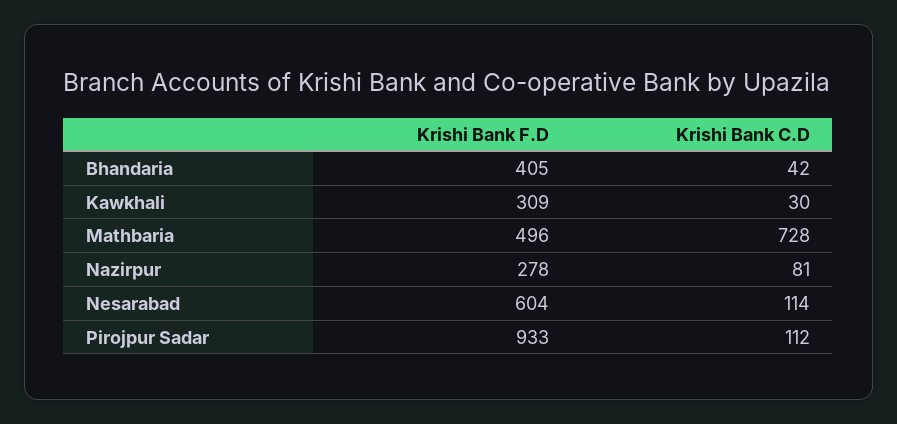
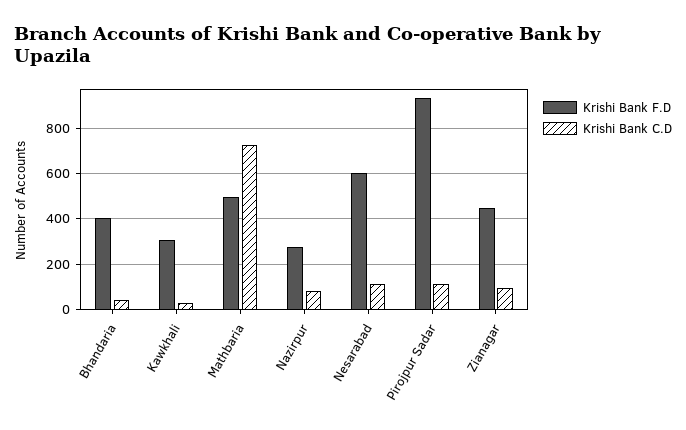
Krishi Bank F.D, Zianagar: none -> 450
Krishi Bank C.D, Zianagar: none -> 100

